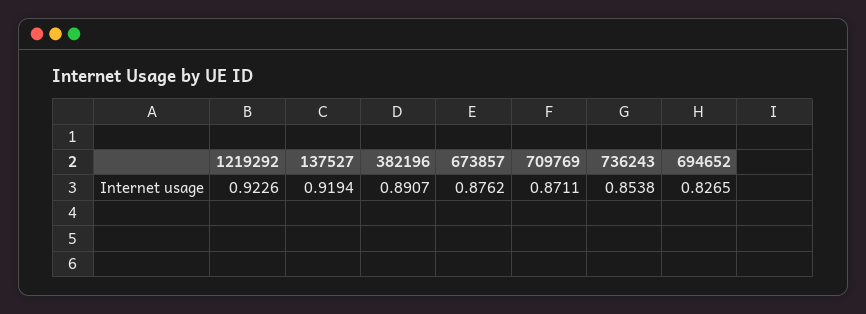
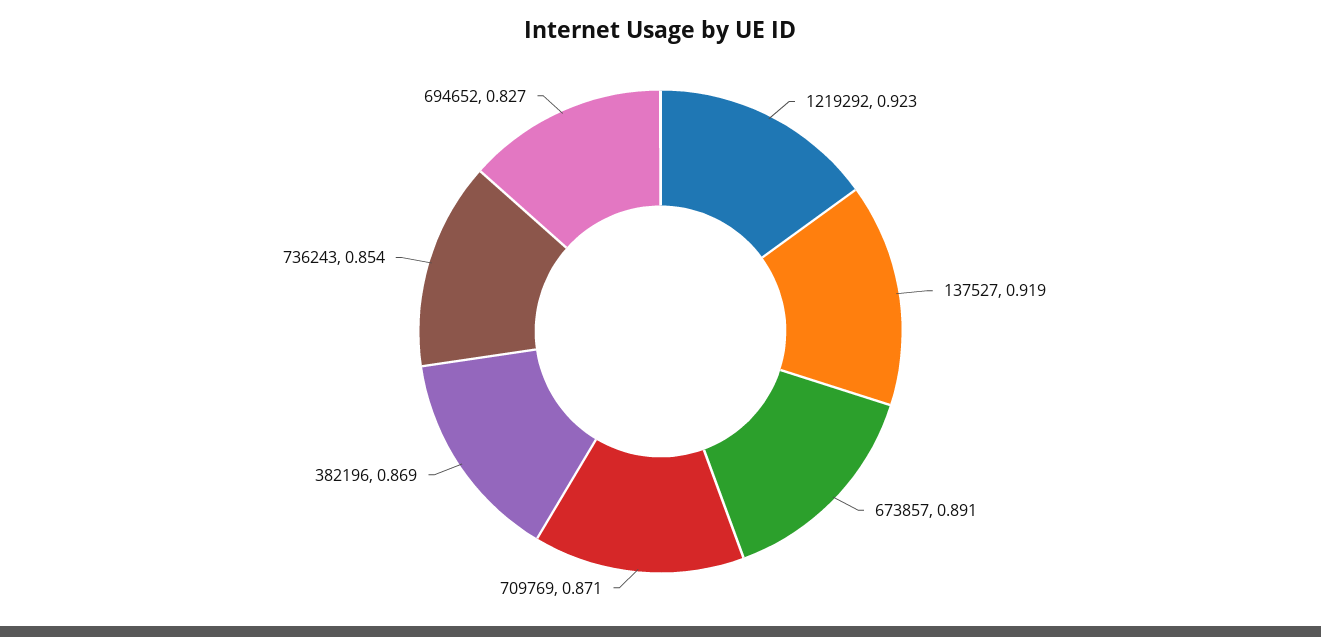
382196: 0.8907 -> 0.869
673857: 0.8762 -> 0.891

